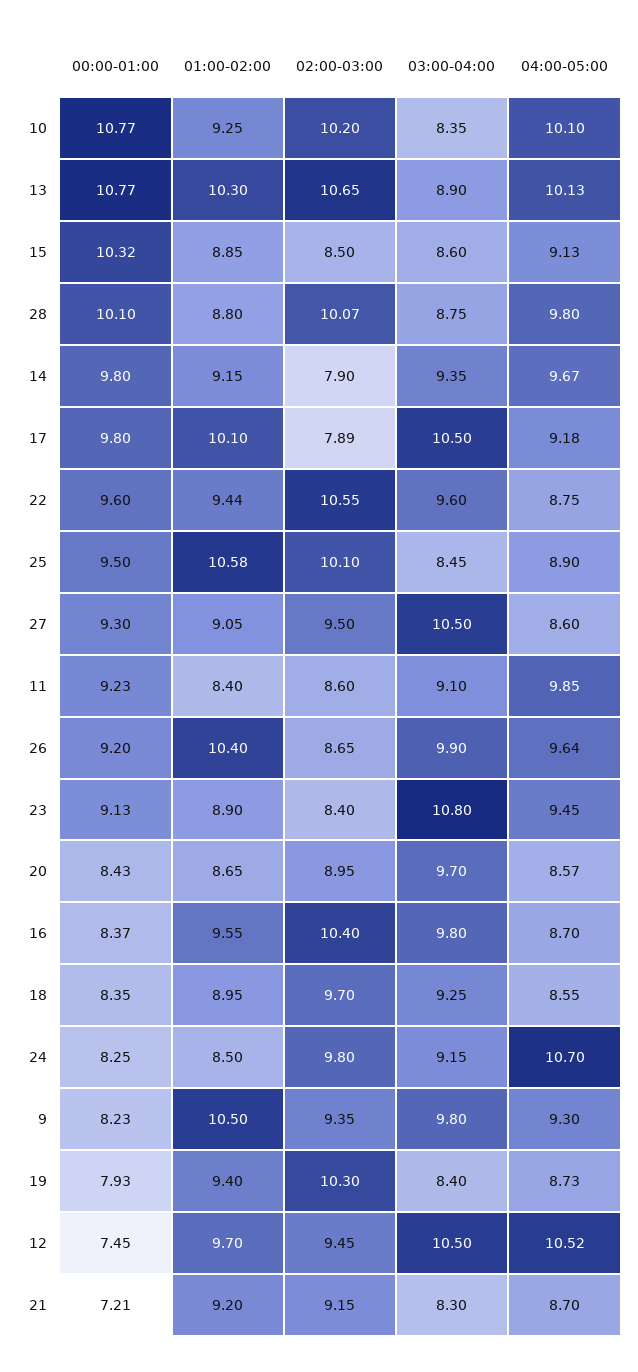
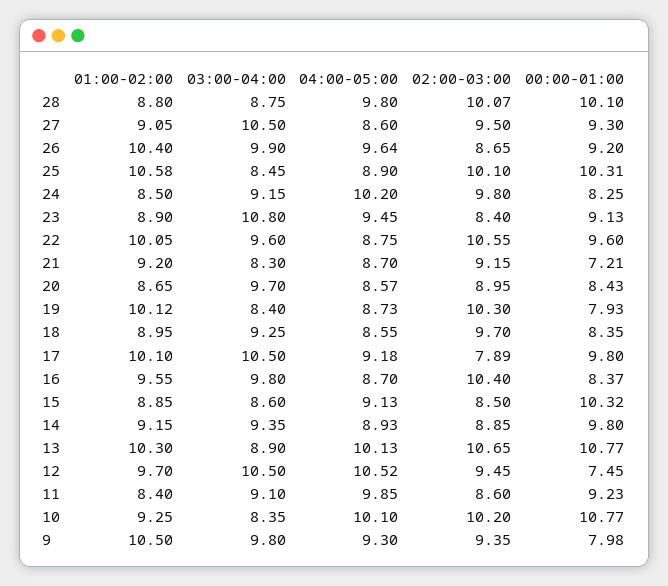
02:00-03:00, 14: 7.9 -> 8.85
04:00-05:00, 14: 9.67 -> 8.93
01:00-02:00, 22: 9.44 -> 10.05
00:00-01:00, 25: 9.5 -> 10.31
04:00-05:00, 24: 10.7 -> 10.2
00:00-01:00, 9: 8.23 -> 7.98
01:00-02:00, 19: 9.4 -> 10.12

